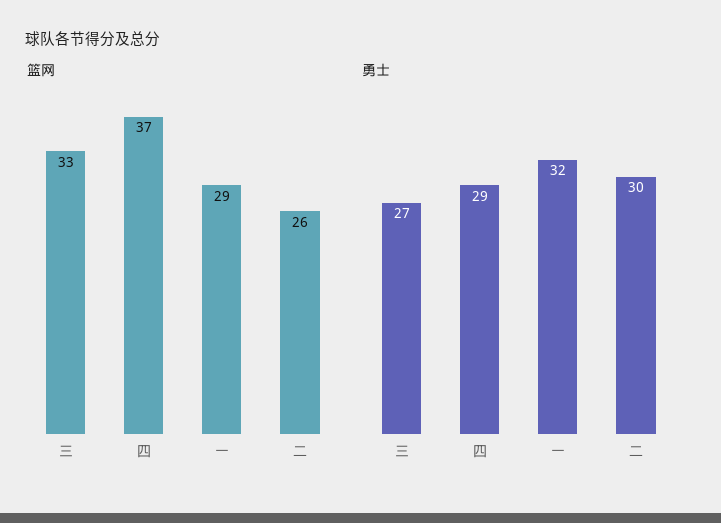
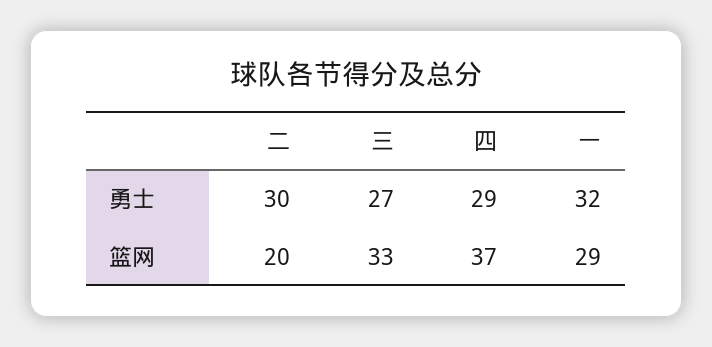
篮网, 二: 26 -> 20

